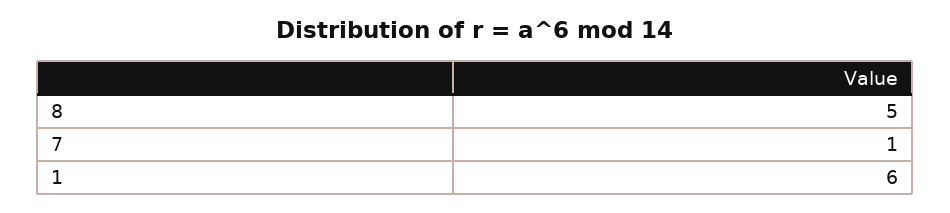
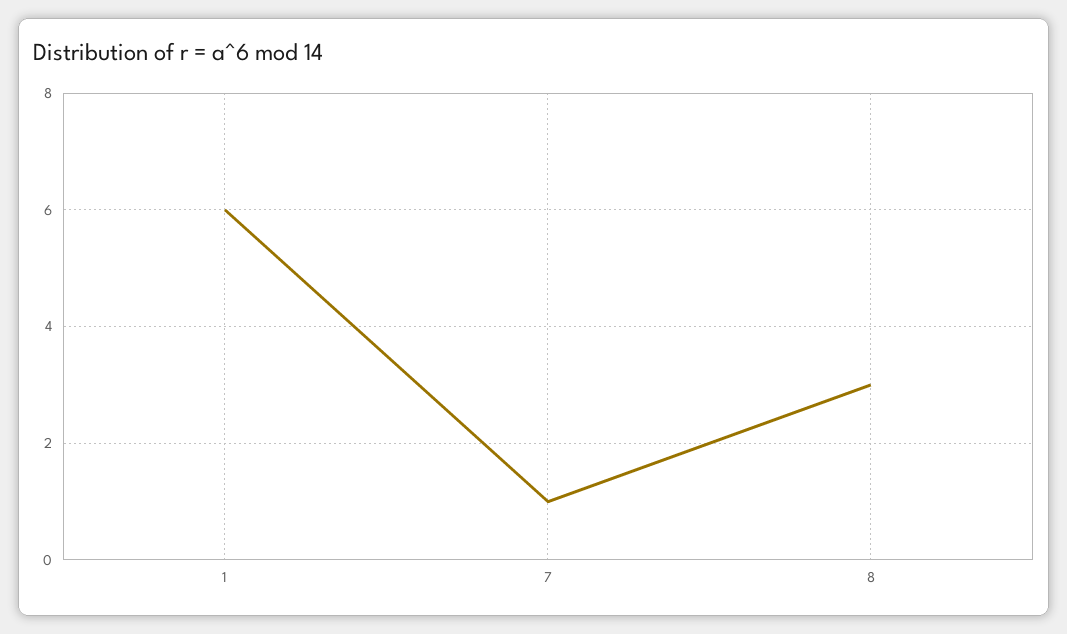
8: 5 -> 3

